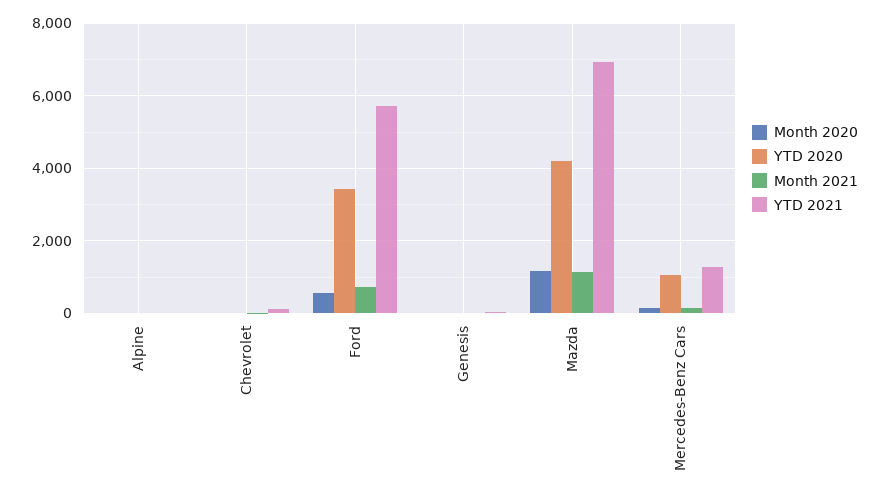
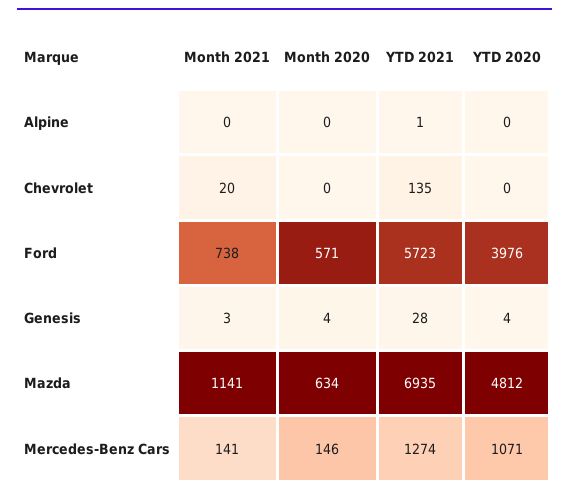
YTD 2020, Ford: 3400 -> 3976
Month 2020, Mazda: 1200 -> 634
YTD 2020, Mazda: 4200 -> 4812

